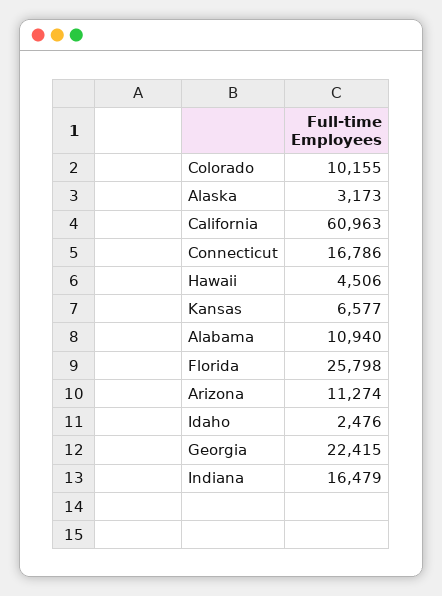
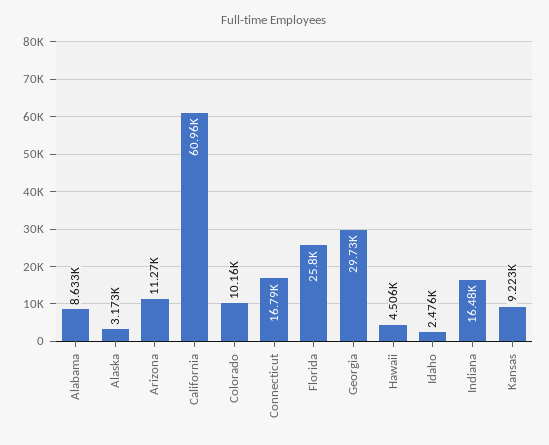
Kansas: 6577 -> 9223
Alabama: 10940 -> 8633
Georgia: 22415 -> 29730

